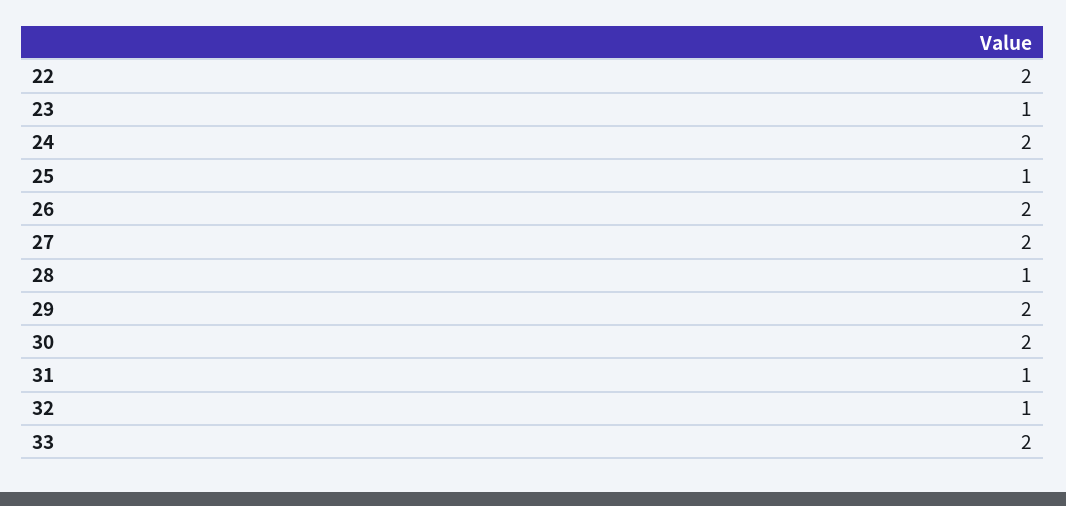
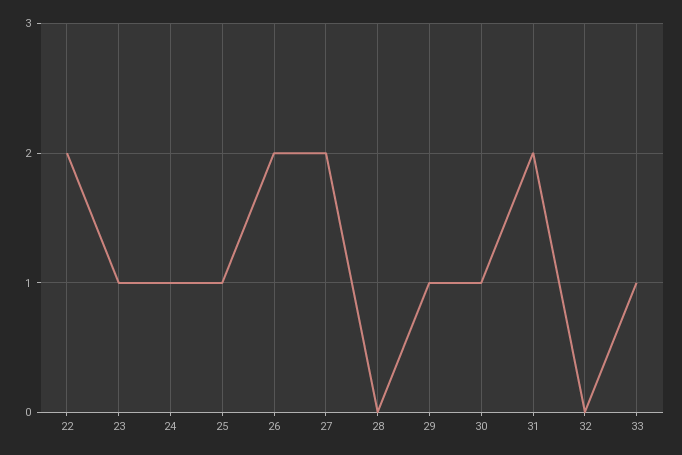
24: 2 -> 1
28: 1 -> 0
29: 2 -> 1
30: 2 -> 1
31: 1 -> 2
32: 1 -> 0
33: 2 -> 1

